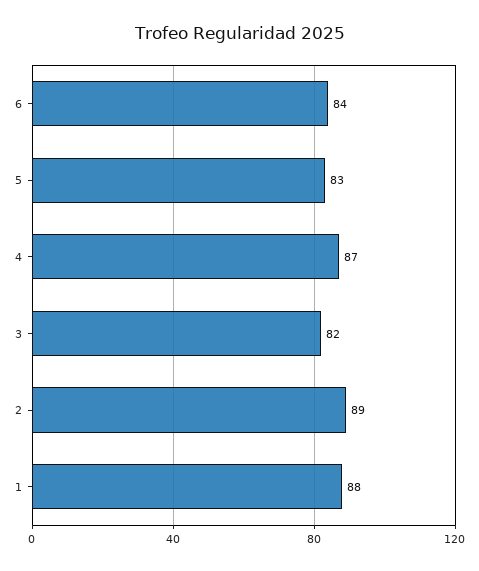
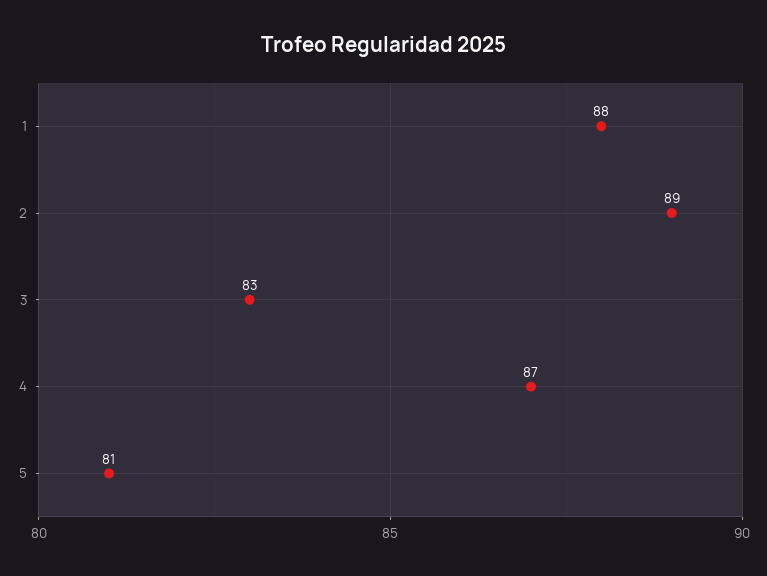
6: 84 -> none
5: 83 -> 81
3: 82 -> 83

